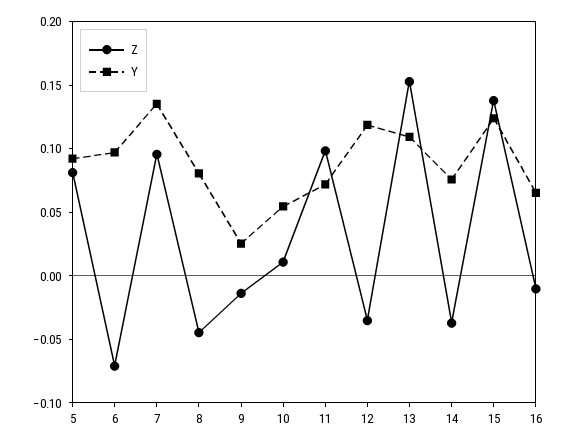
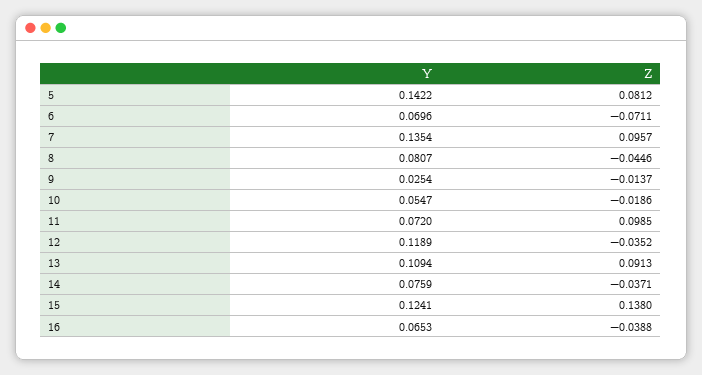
Y, 5: 0.09 -> 0.1422
Y, 6: 0.1 -> 0.0696
Z, 10: 0.01 -> -0.0186
Z, 13: 0.15 -> 0.0913
Z, 16: -0.01 -> -0.0388

